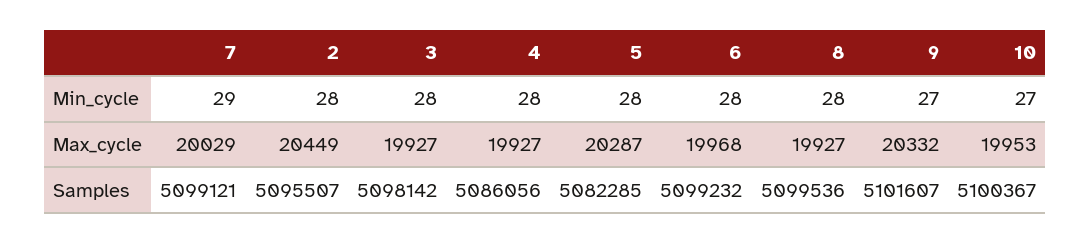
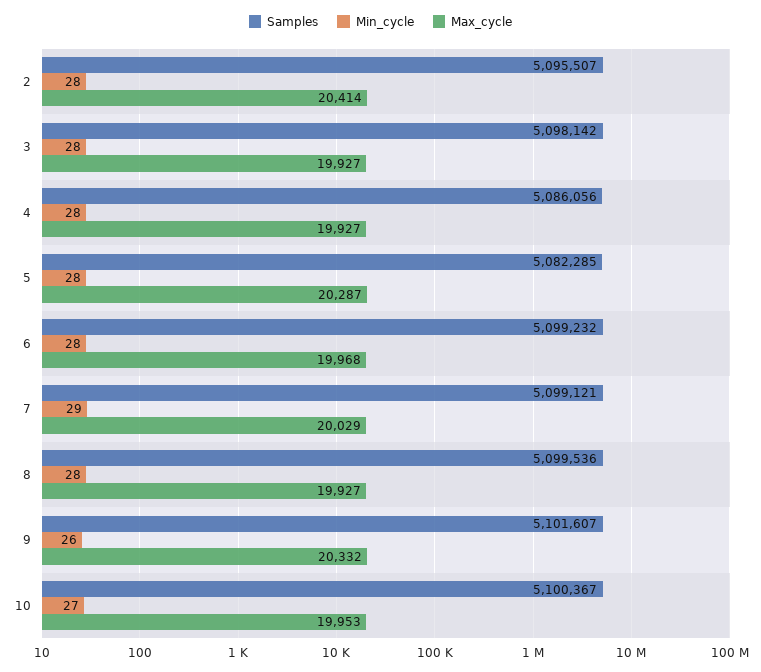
Min_cycle, 9: 27 -> 26
Max_cycle, 2: 20449 -> 20414

